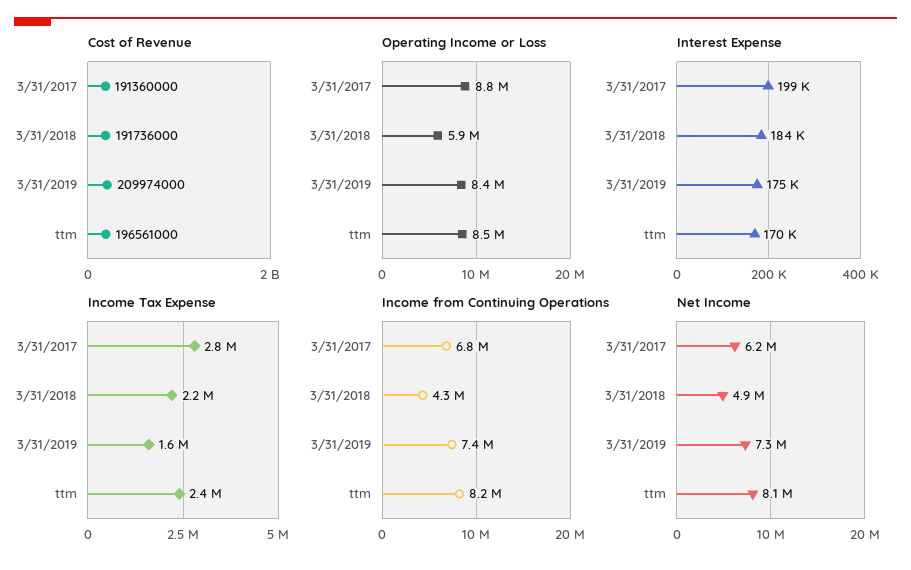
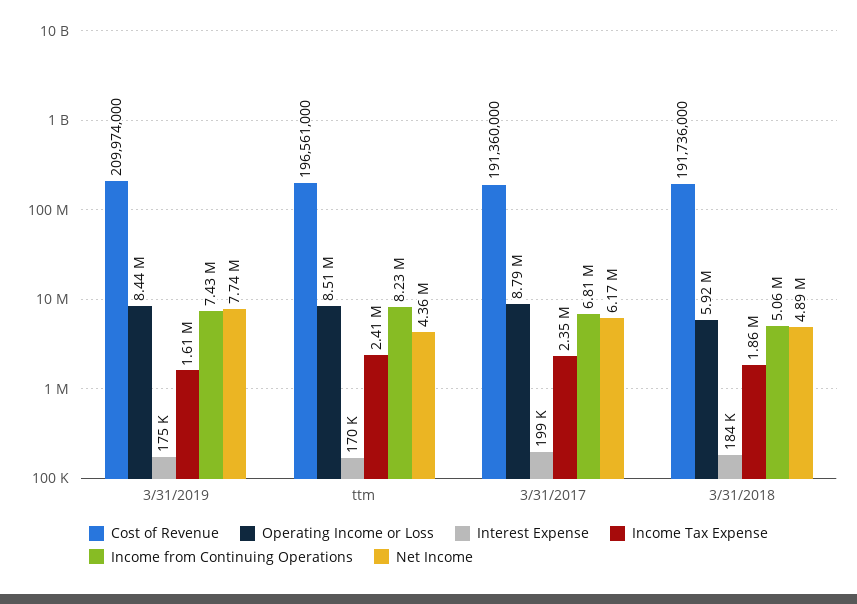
Income Tax Expense, 3/31/2017: 2800000 -> 2350000
Income Tax Expense, 3/31/2018: 2200000 -> 1860000
Income from Continuing Operations, 3/31/2018: 4300000 -> 5060000
Net Income, 3/31/2019: 7300000 -> 7740000
Net Income, ttm: 8100000 -> 4360000

